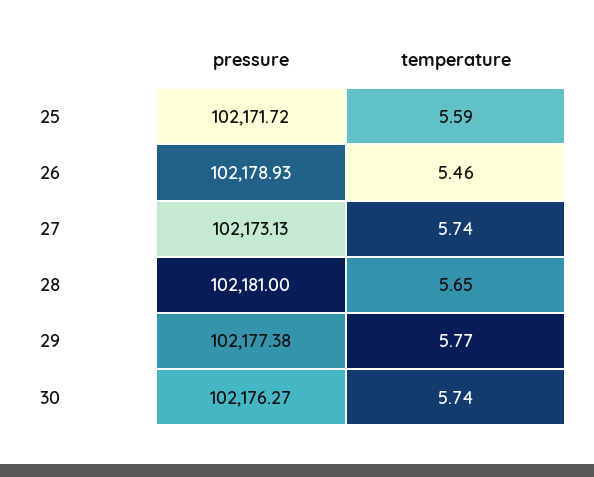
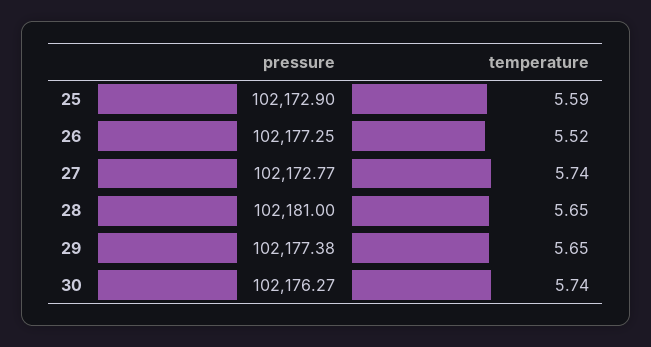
pressure, 25: 102171.72 -> 102172.9
pressure, 26: 102178.93 -> 102177.25
temperature, 26: 5.46 -> 5.52
pressure, 27: 102173.13 -> 102172.77
temperature, 29: 5.77 -> 5.65

